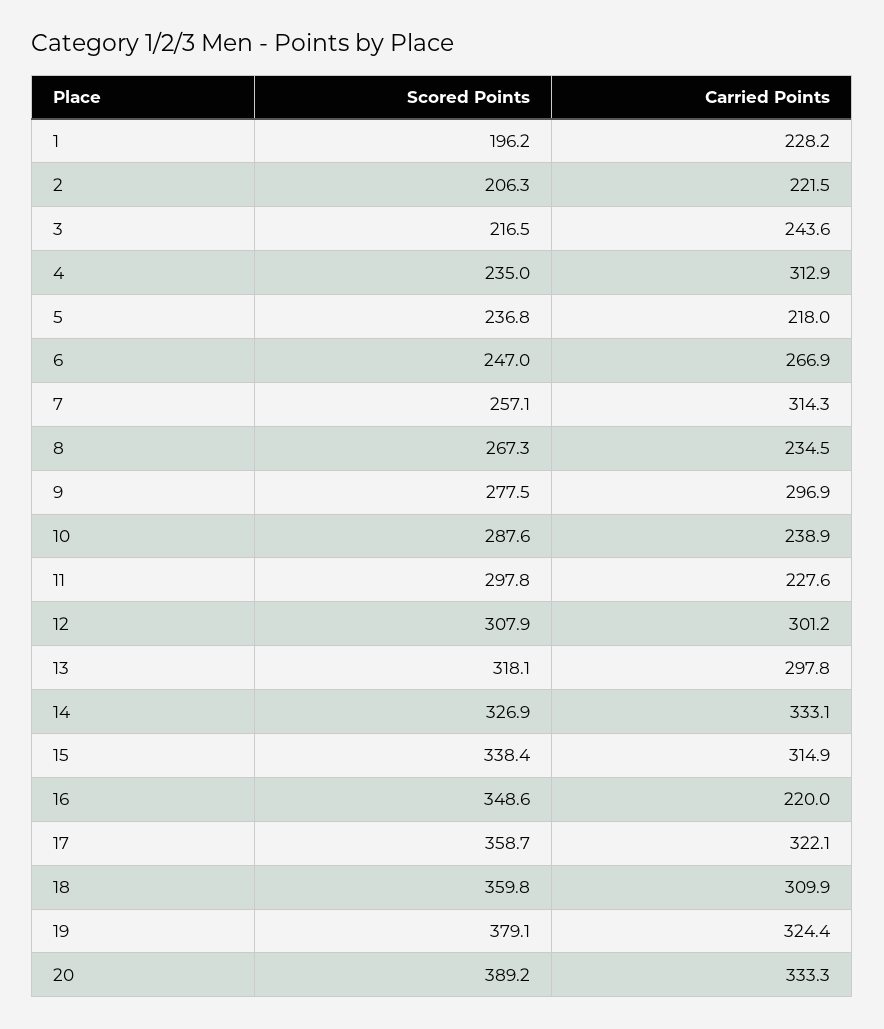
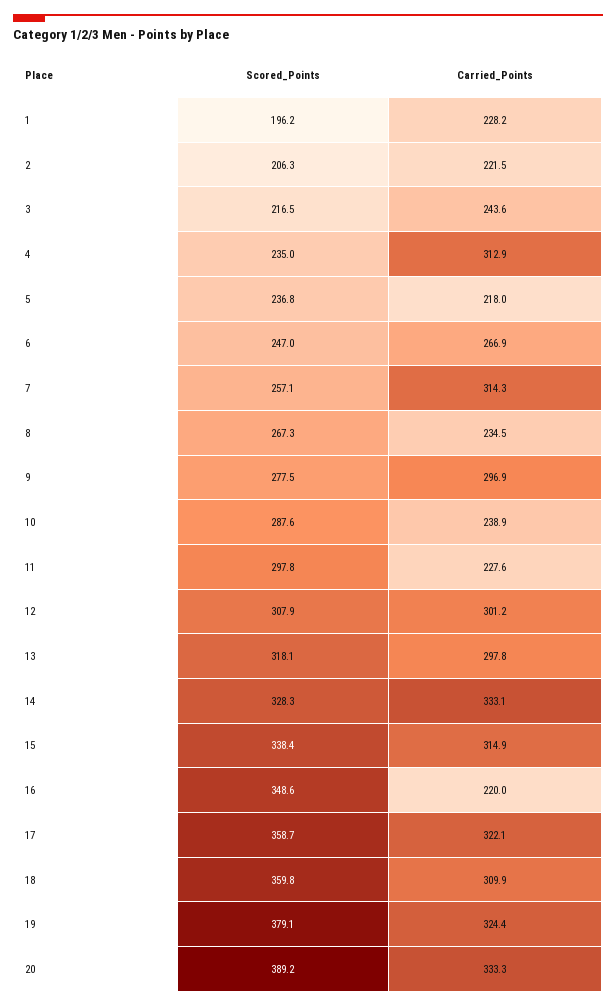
Scored Points, 14: 326.9 -> 328.3

